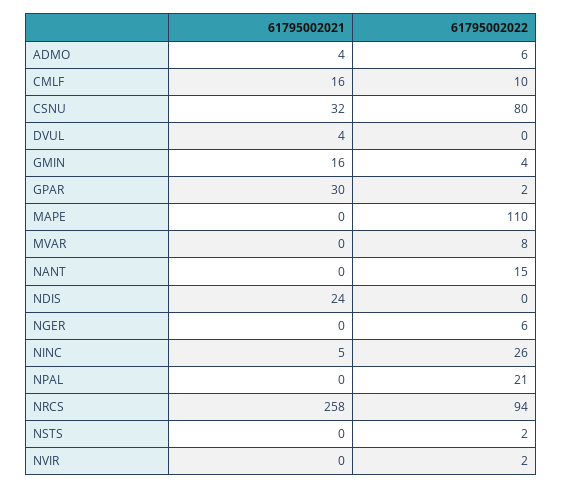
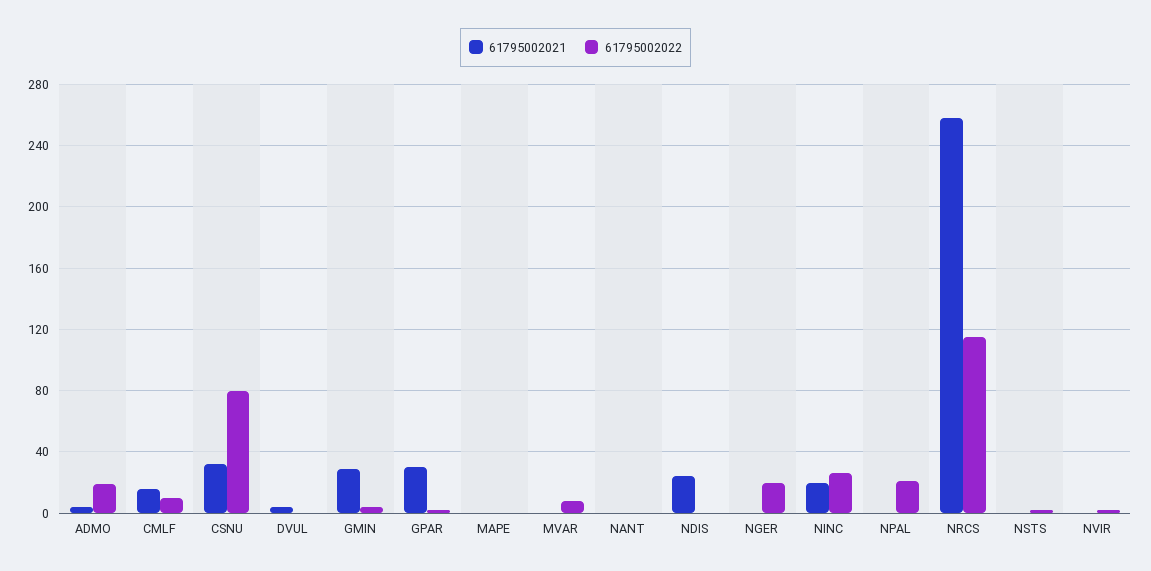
61795002022, ADMO: 6 -> 20
61795002021, GMIN: 16 -> 30
61795002022, MAPE: 110 -> 0
61795002022, NANT: 15 -> 0
61795002022, NGER: 6 -> 20
61795002021, NINC: 5 -> 20
61795002022, NRCS: 94 -> 115

